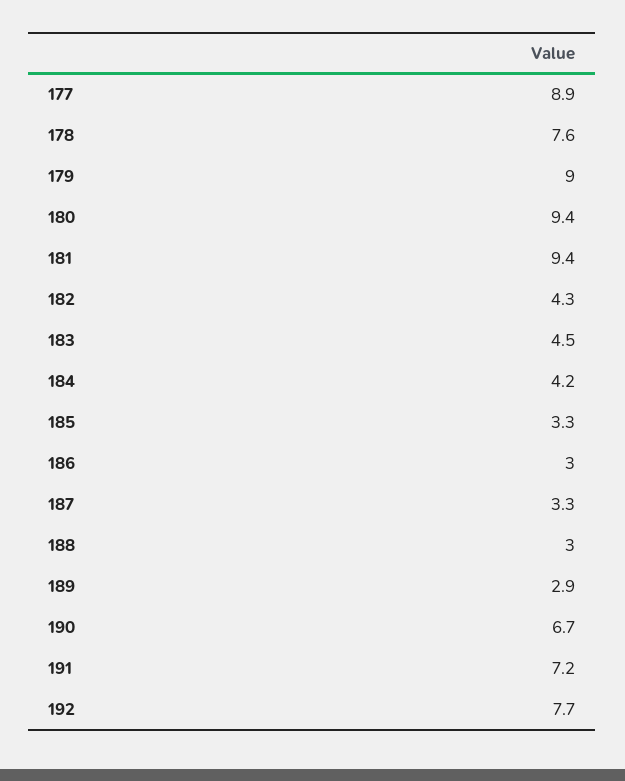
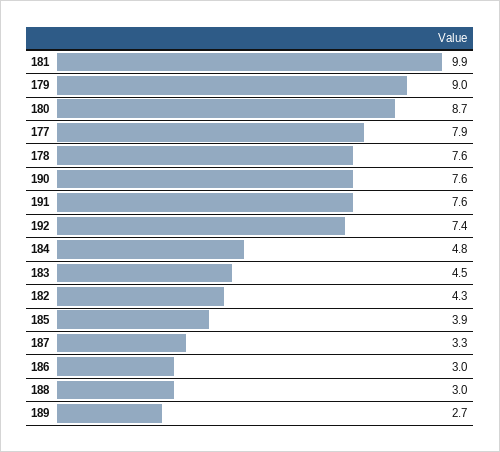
177: 8.9 -> 7.9
180: 9.4 -> 8.7
181: 9.4 -> 9.9
184: 4.2 -> 4.8
185: 3.3 -> 3.9
189: 2.9 -> 2.7
190: 6.7 -> 7.6
191: 7.2 -> 7.6
192: 7.7 -> 7.4

